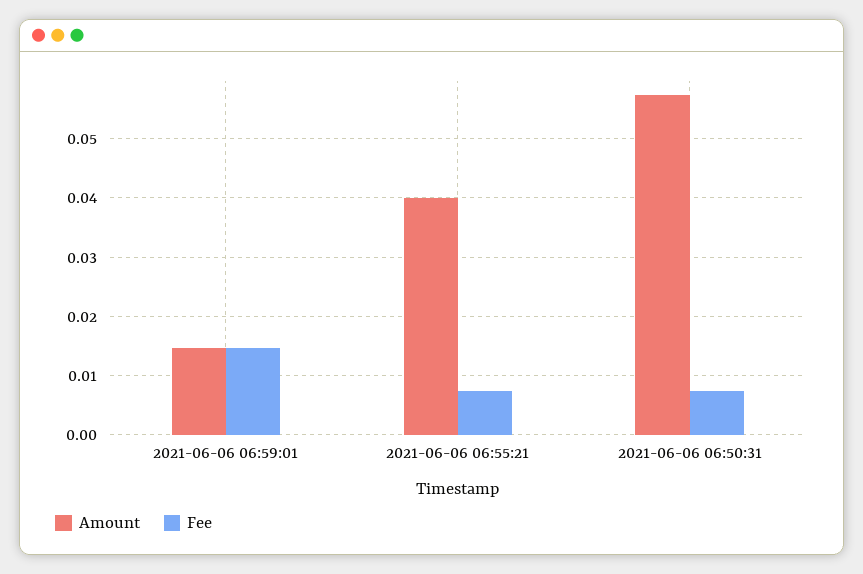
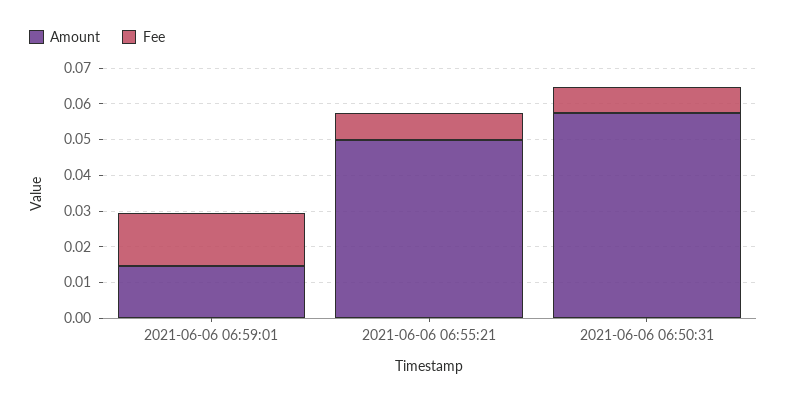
Amount, 2021-06-06 06:55:21: 0.04 -> 0.05

